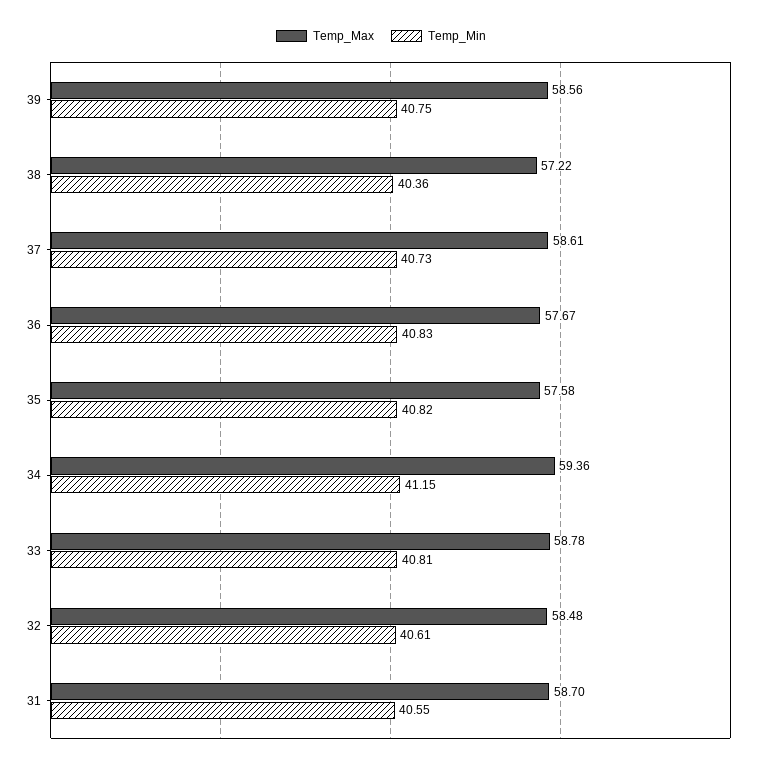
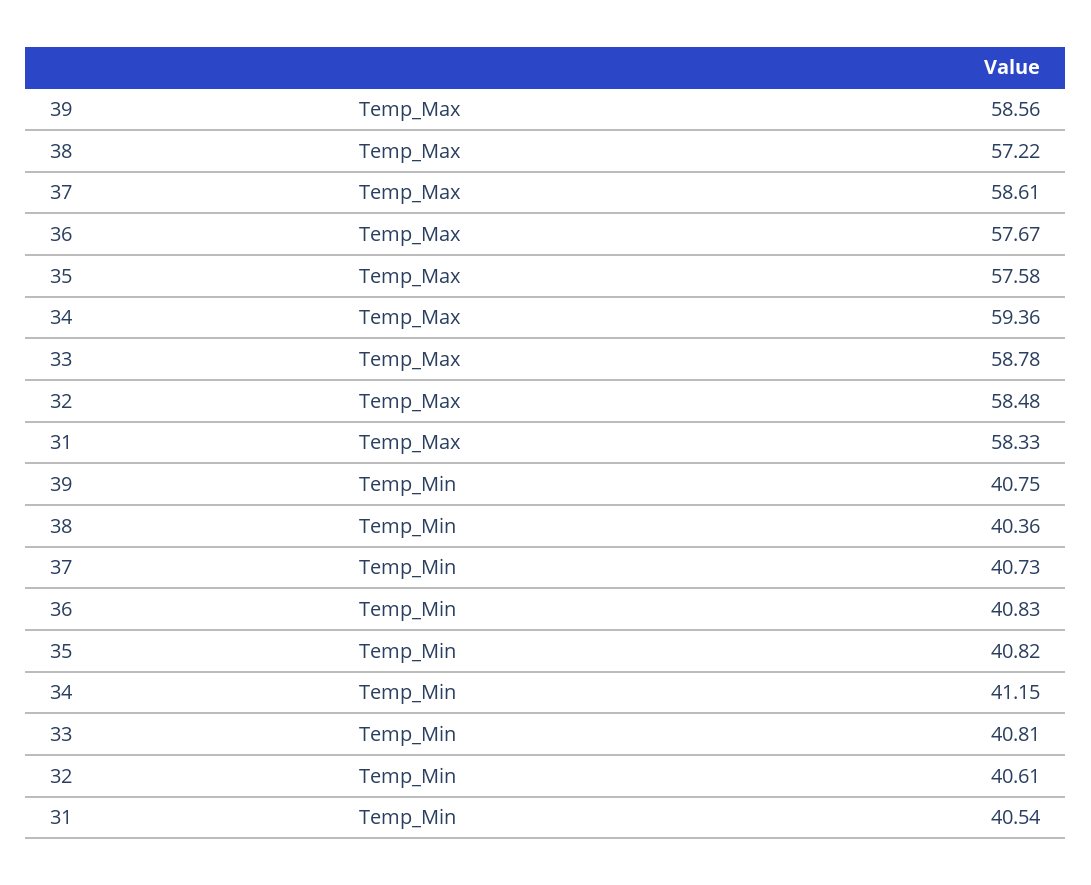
Temp_Max, 31: 58.7 -> 58.33
Temp_Min, 31: 40.55 -> 40.54

